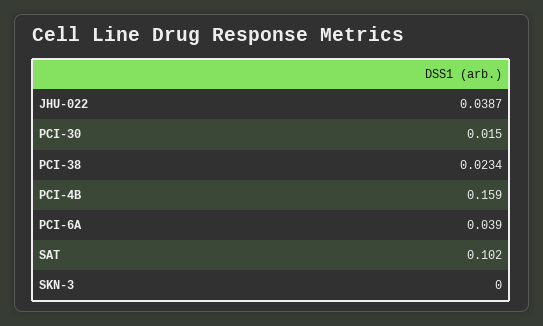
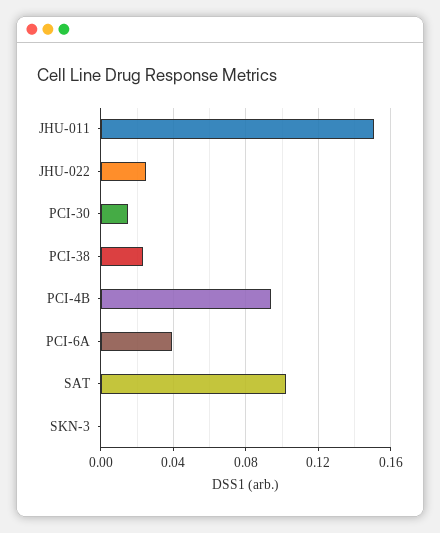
JHU-022: 0.0387 -> 0.025
PCI-4B: 0.159 -> 0.095
JHU-011: none -> 0.15

